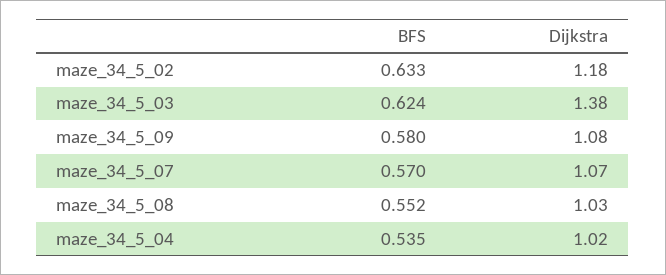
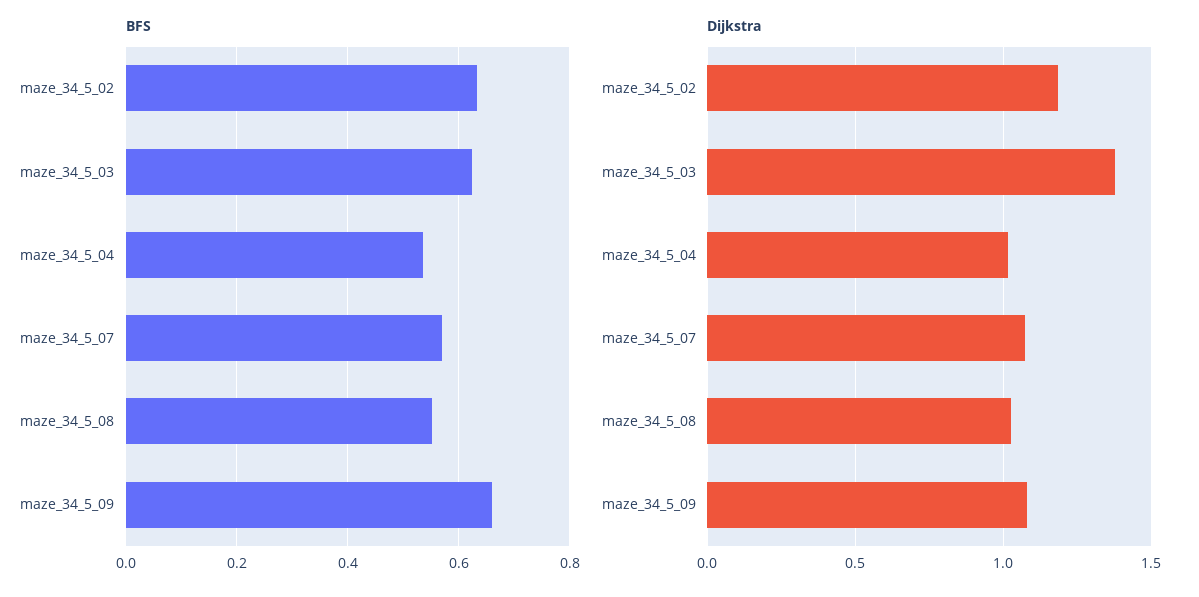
BFS, maze_34_5_09: 0.58 -> 0.66

